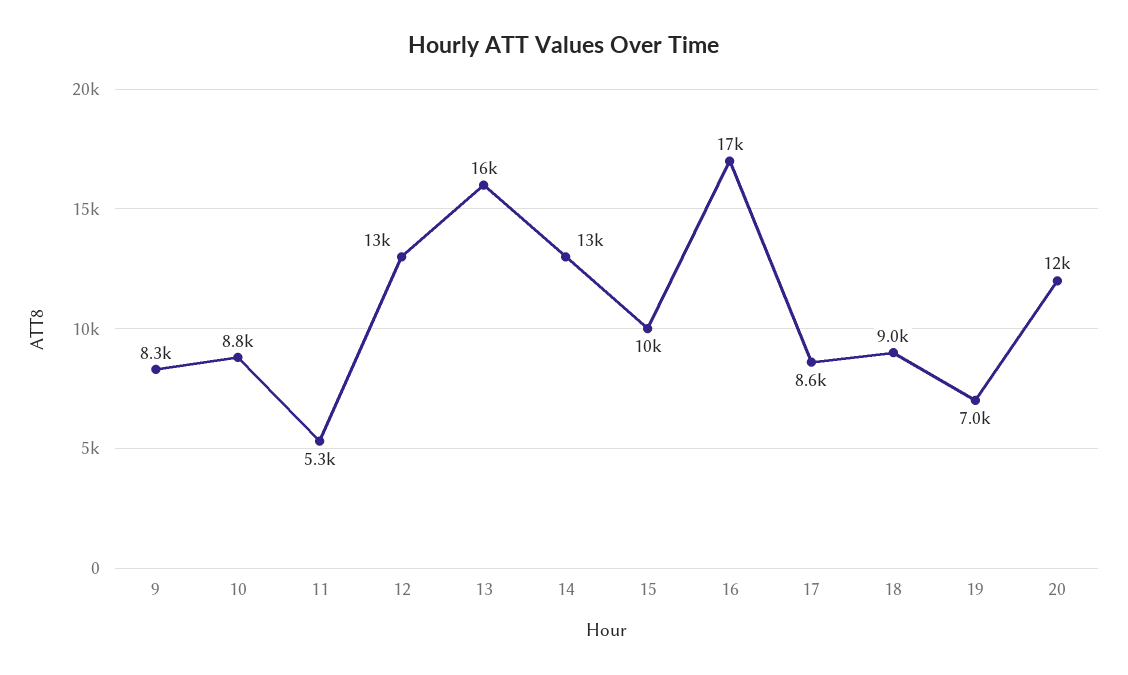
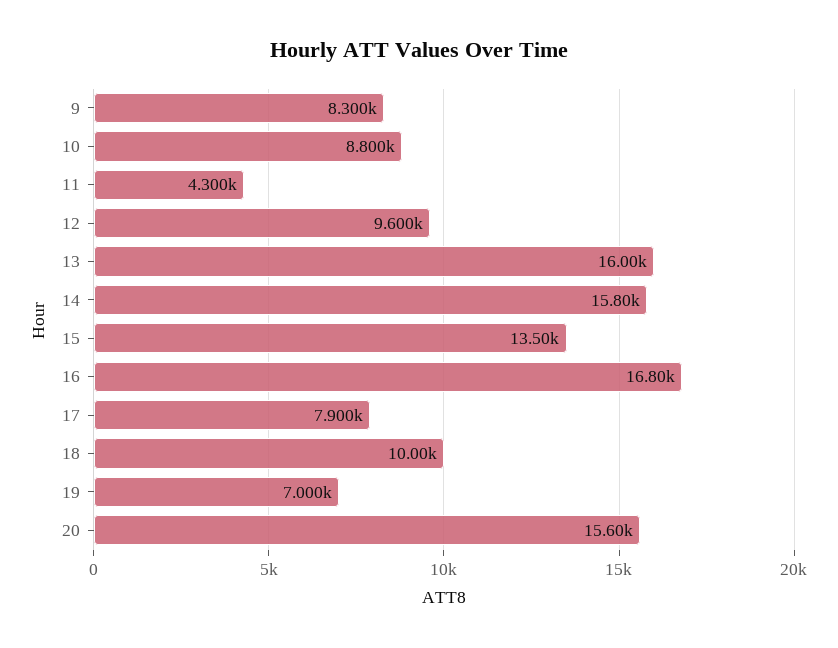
11: 5300 -> 4300
12: 13000 -> 9600
14: 13000 -> 15800
15: 10000 -> 13500
17: 8600 -> 7900
18: 9000 -> 10000
20: 12000 -> 15600

